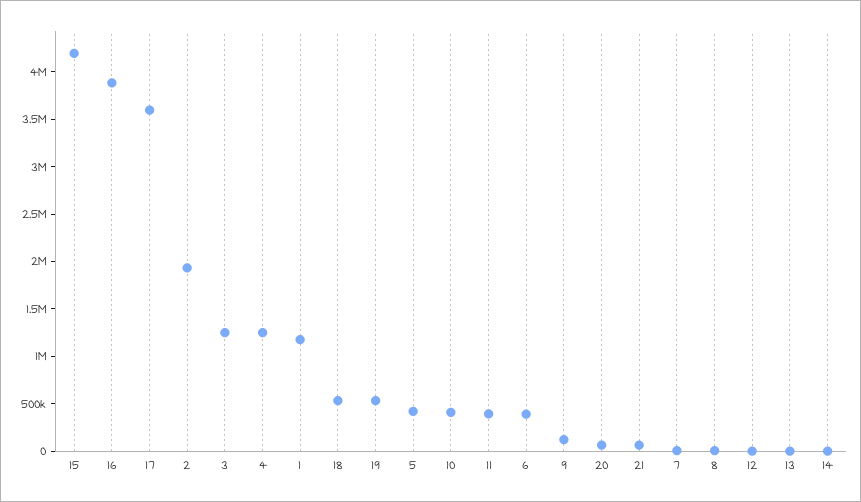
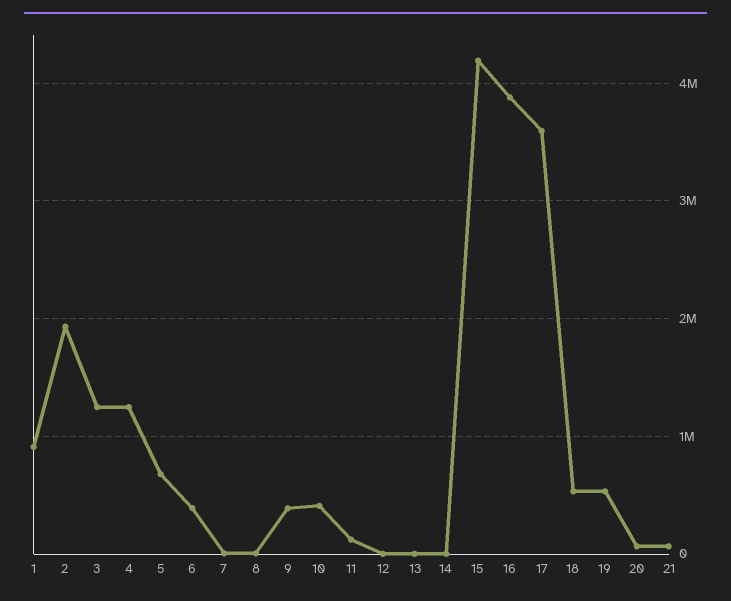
1: 1200000 -> 900000
5: 400000 -> 700000
11: 400000 -> 100000
9: 100000 -> 400000

